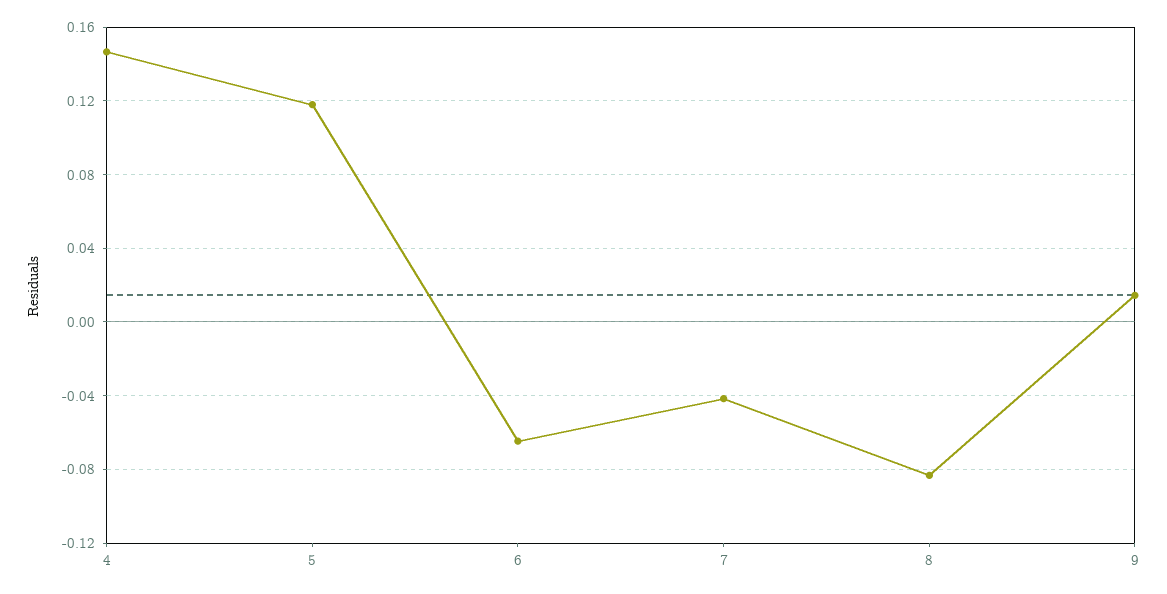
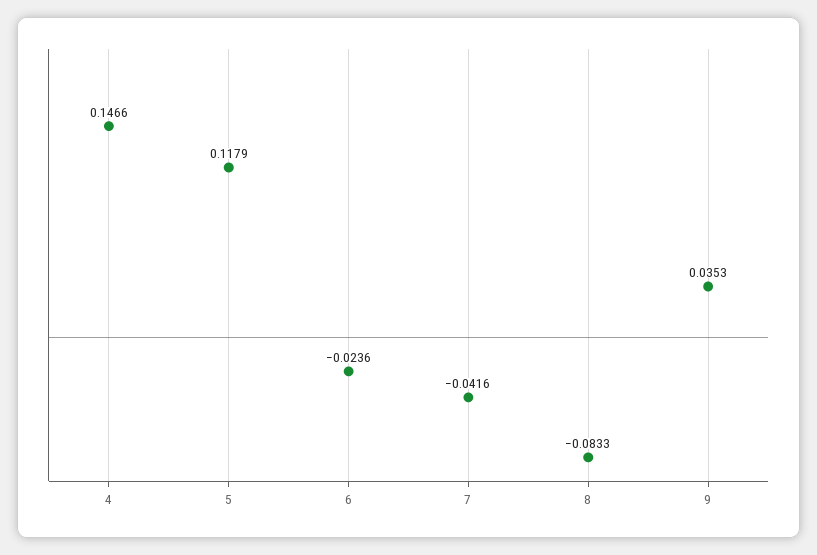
6: -0.065 -> -0.0236
9: 0.015 -> 0.0353

